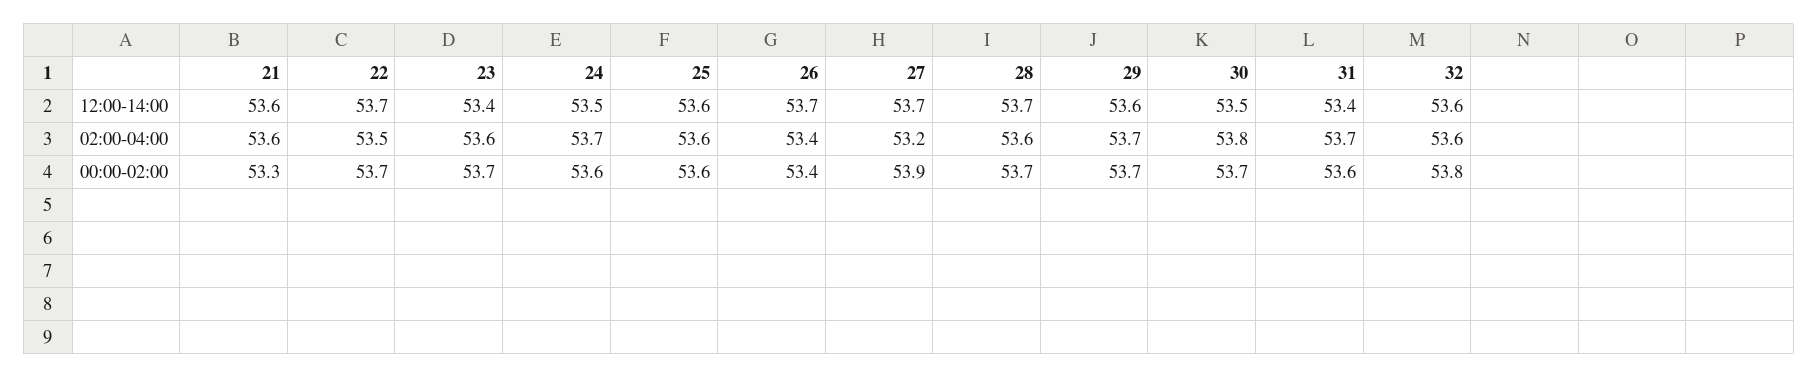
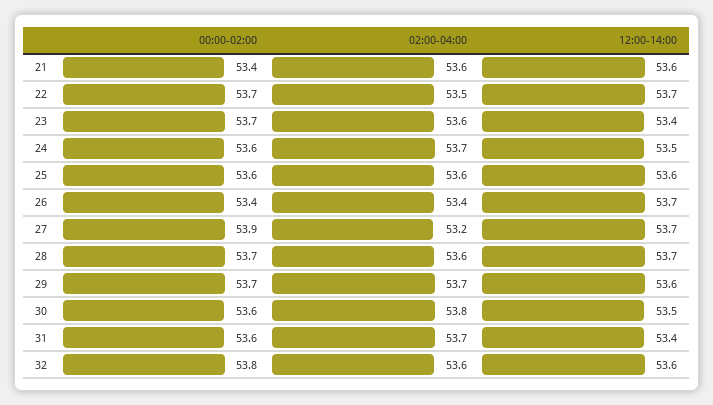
21, 00:00-02:00: 53.3 -> 53.4
30, 00:00-02:00: 53.7 -> 53.6

